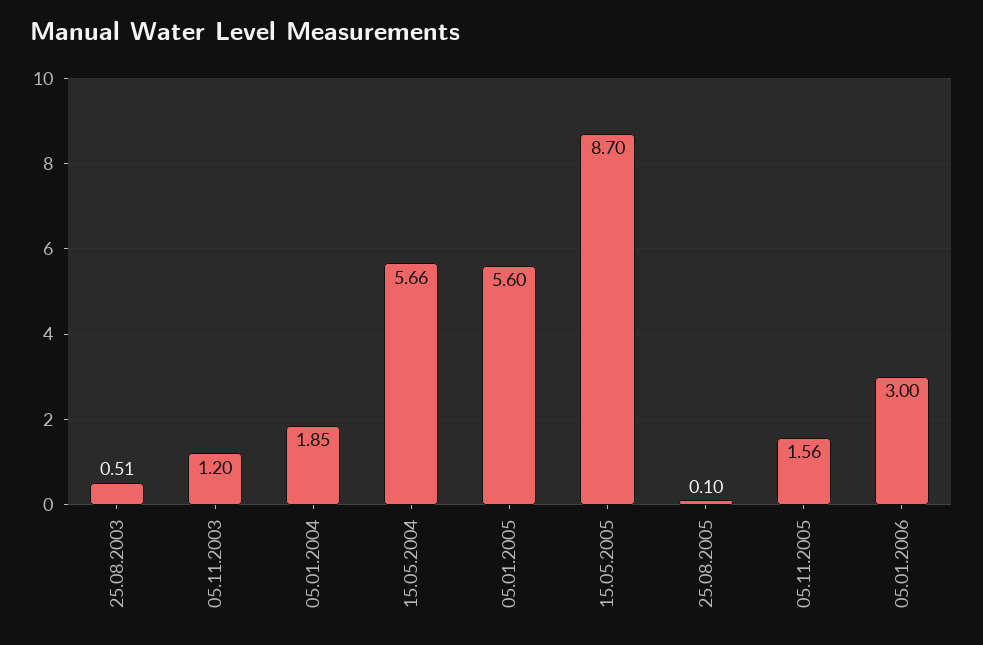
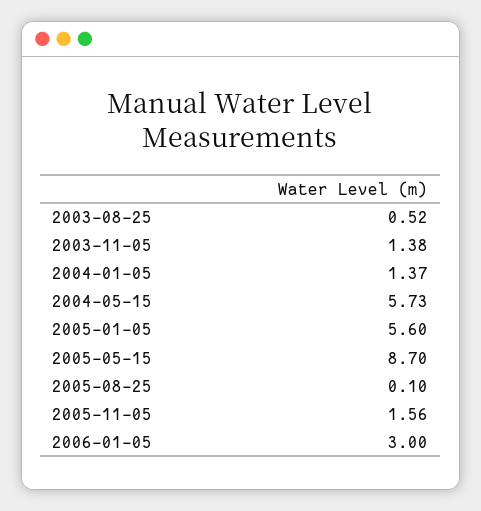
25.08.2003: 0.51 -> 0.52
05.11.2003: 1.2 -> 1.38
05.01.2004: 1.85 -> 1.37
15.05.2004: 5.66 -> 5.73

